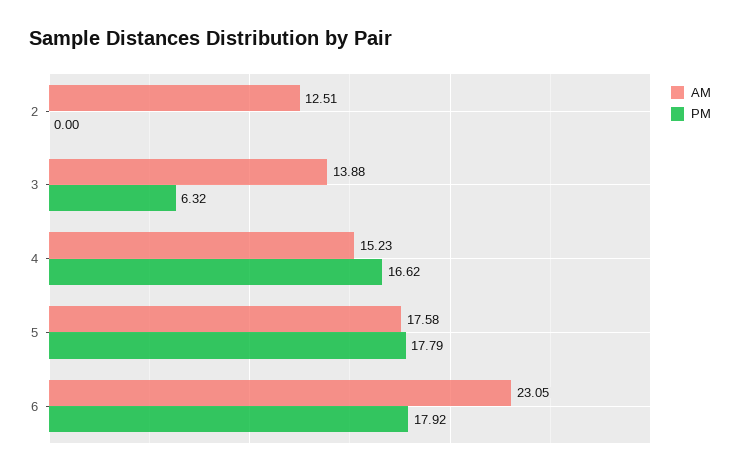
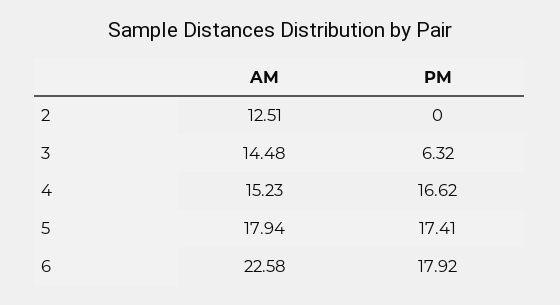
AM, 3: 13.88 -> 14.48
AM, 5: 17.58 -> 17.94
PM, 5: 17.79 -> 17.41
AM, 6: 23.05 -> 22.58

